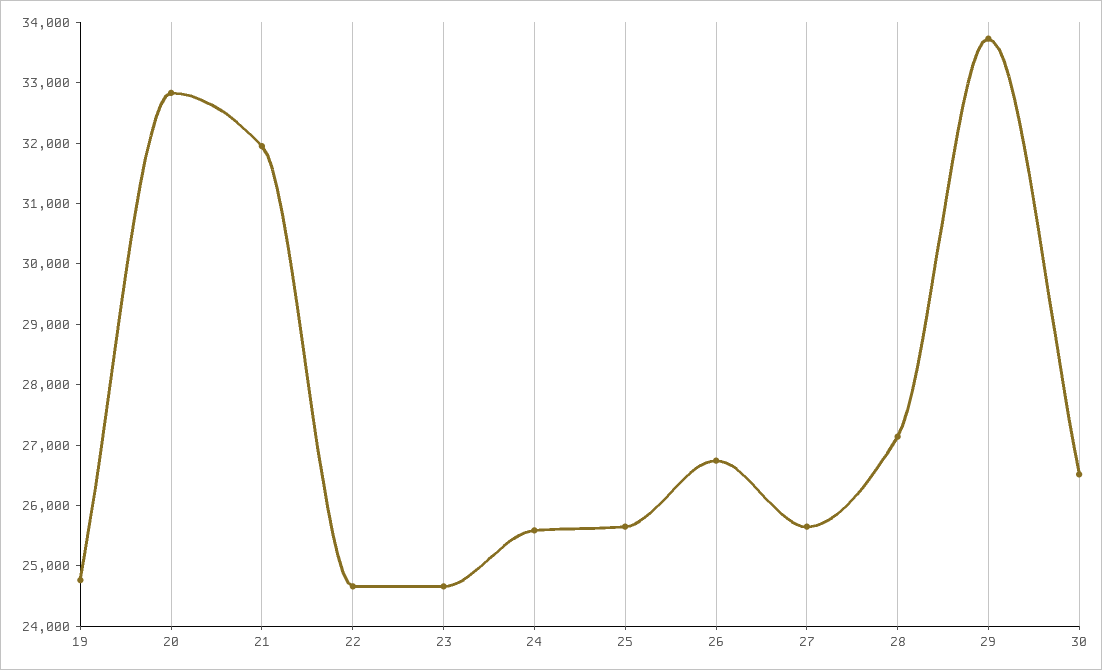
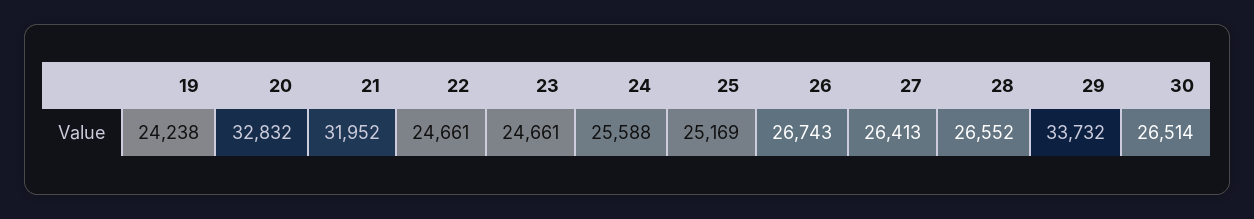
19: 24800 -> 24238
25: 25600 -> 25169
27: 25600 -> 26413
28: 27200 -> 26552

